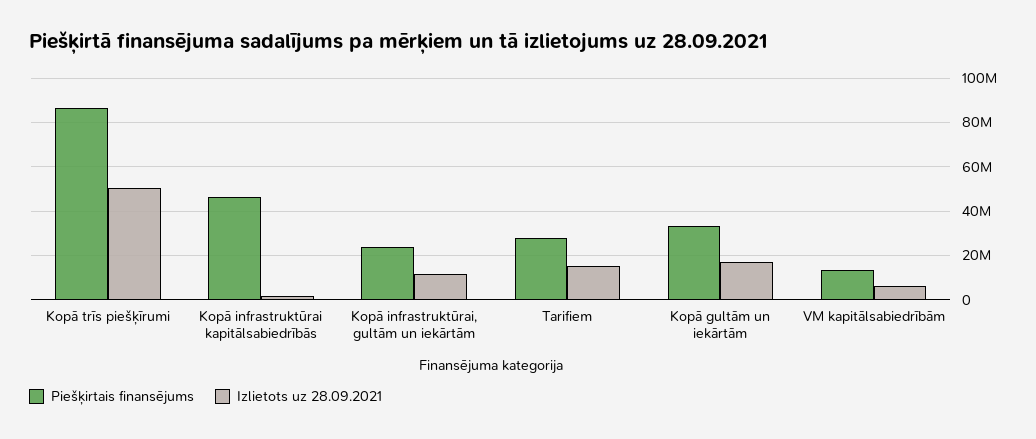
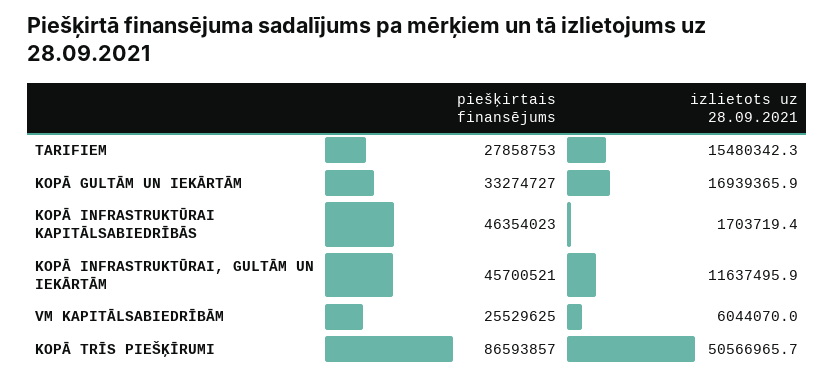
Piešķirtais finansējums, Kopā infrastruktūrai, gultām un iekārtām: 25000000 -> 45700521
Piešķirtais finansējums, VM kapitālsabiedrībām: 15000000 -> 25529625

